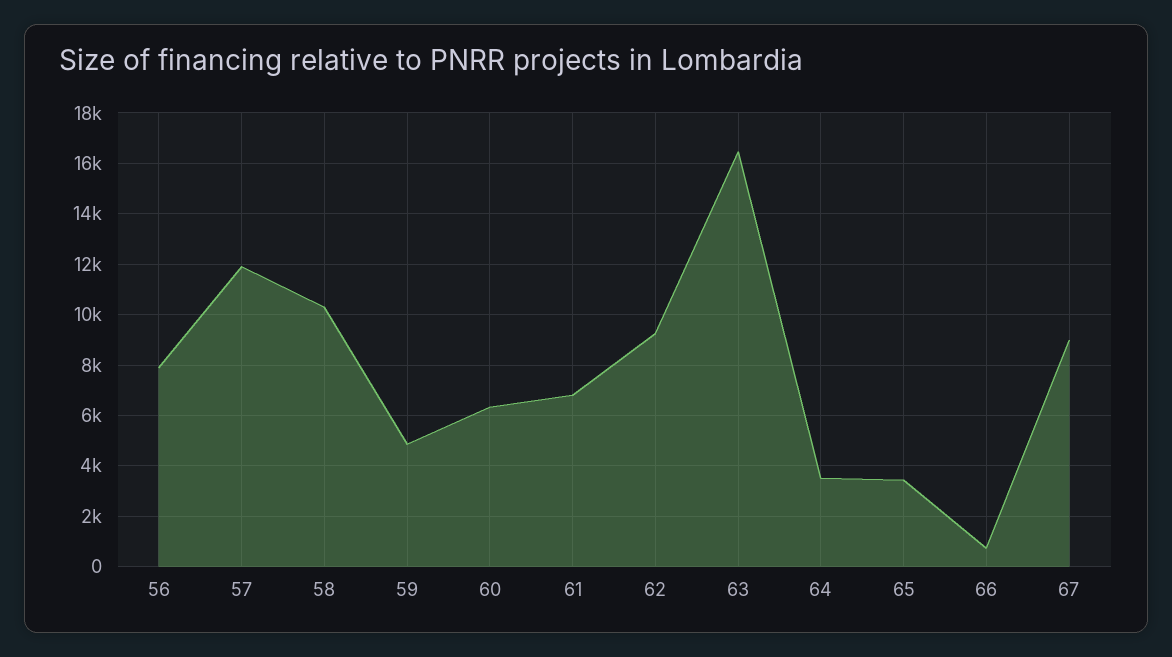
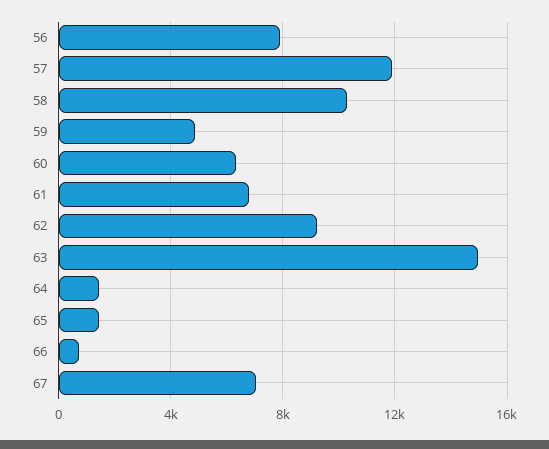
63: 16500 -> 15000
64: 3500 -> 1500
65: 3500 -> 1500
67: 9000 -> 7000

